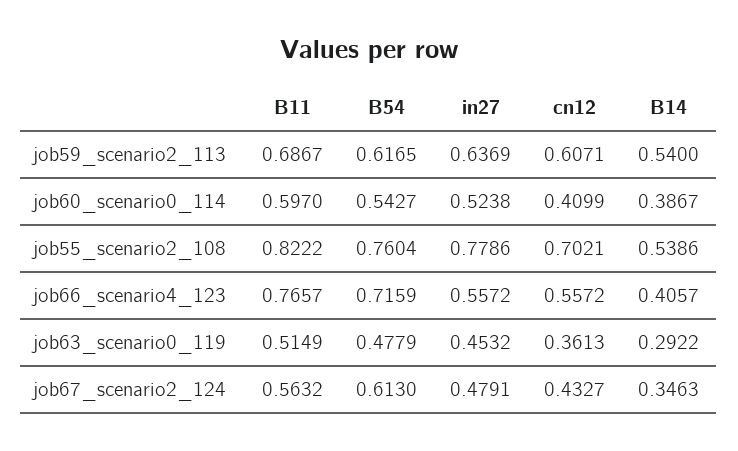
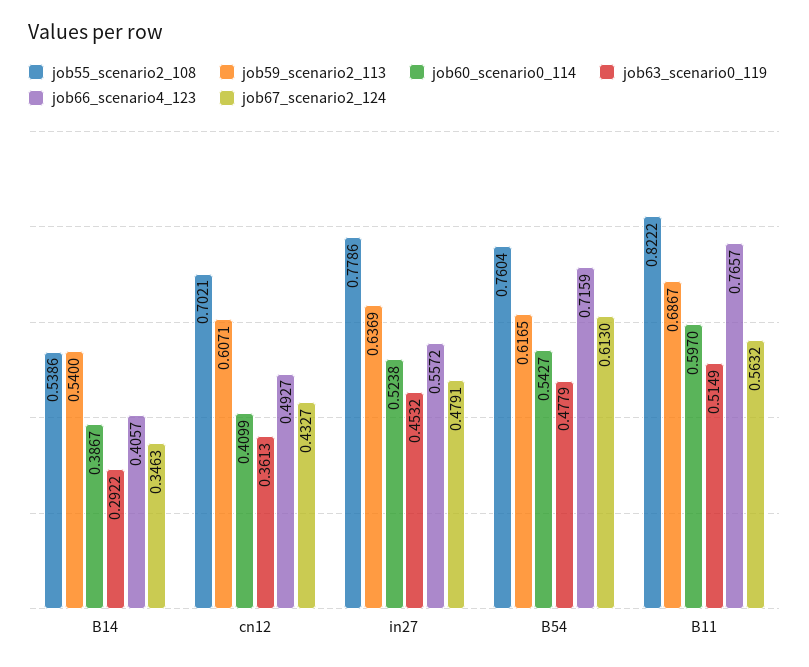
job66_scenario4_123, cn12: 0.5572 -> 0.4927

